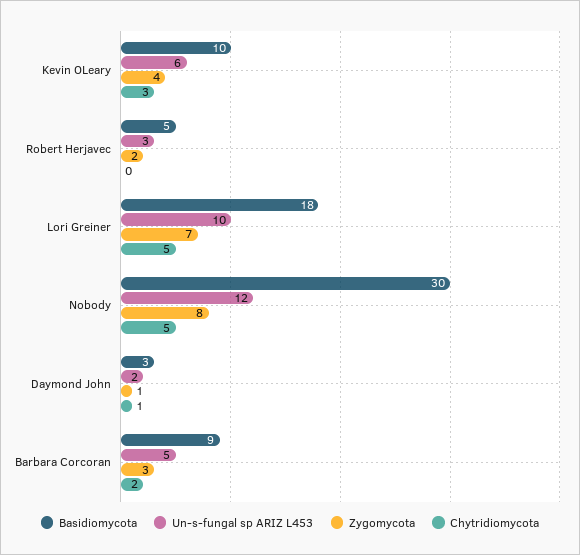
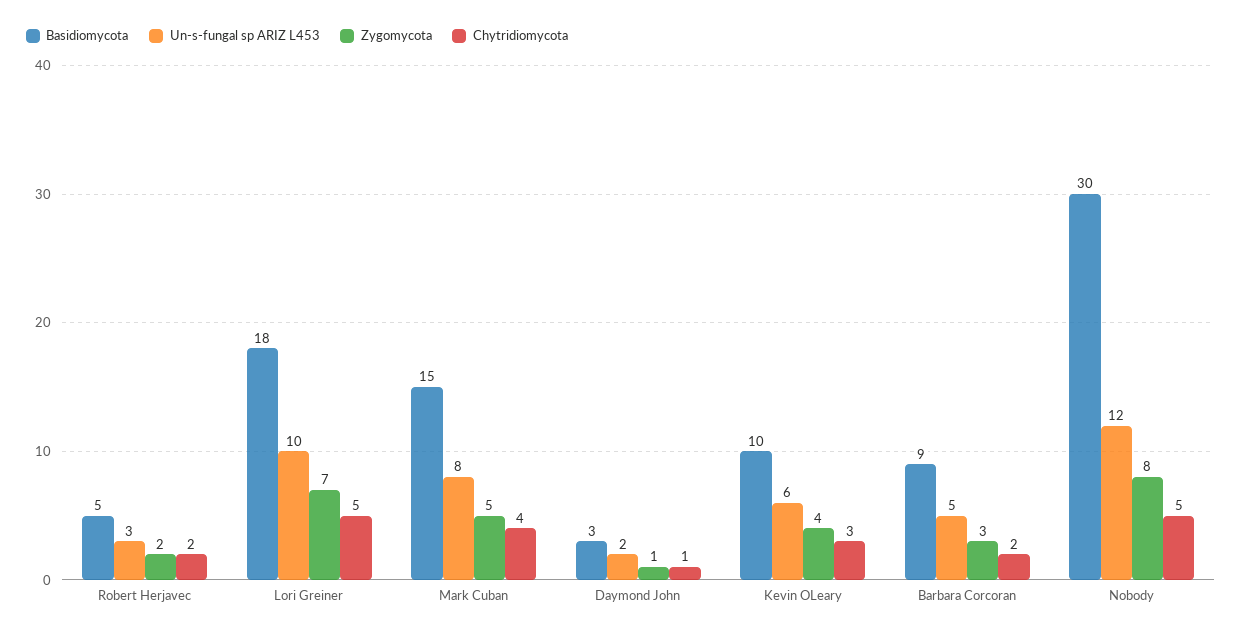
Chytridiomycota, Robert Herjavec: 0 -> 2
Basidiomycota, Mark Cuban: none -> 15
Un-s-fungal sp ARIZ L453, Mark Cuban: none -> 8
Zygomycota, Mark Cuban: none -> 5
Chytridiomycota, Mark Cuban: none -> 4

